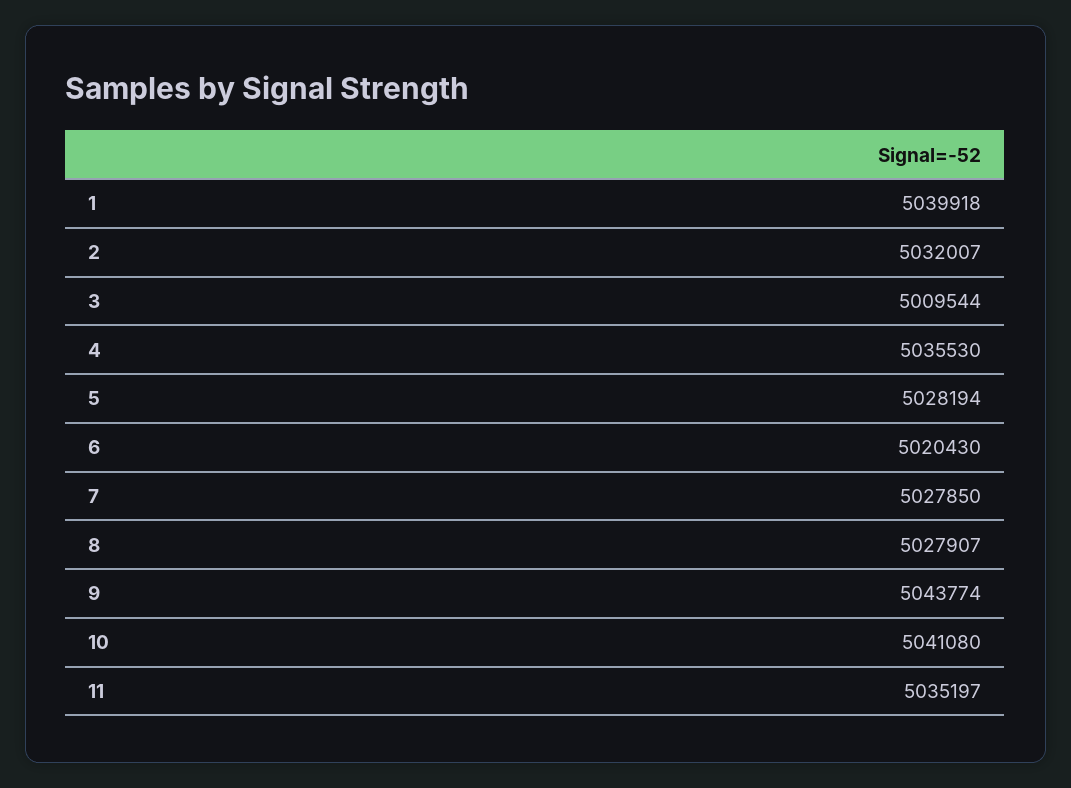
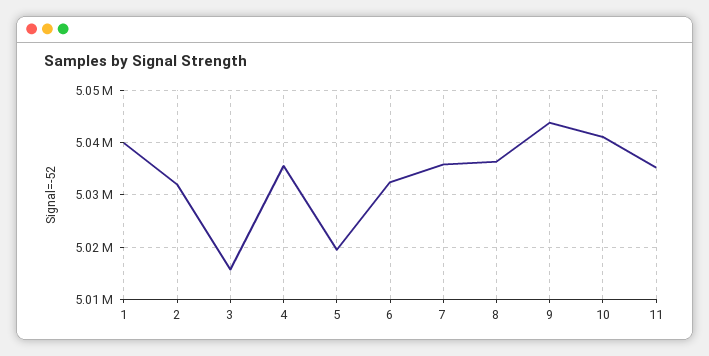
3: 5009544 -> 5016000
5: 5028194 -> 5020000
6: 5020430 -> 5032000
7: 5027850 -> 5036000
8: 5027907 -> 5036000

